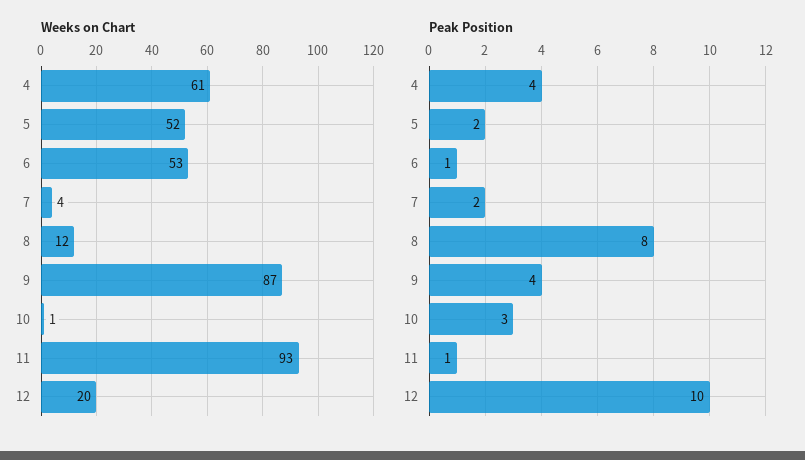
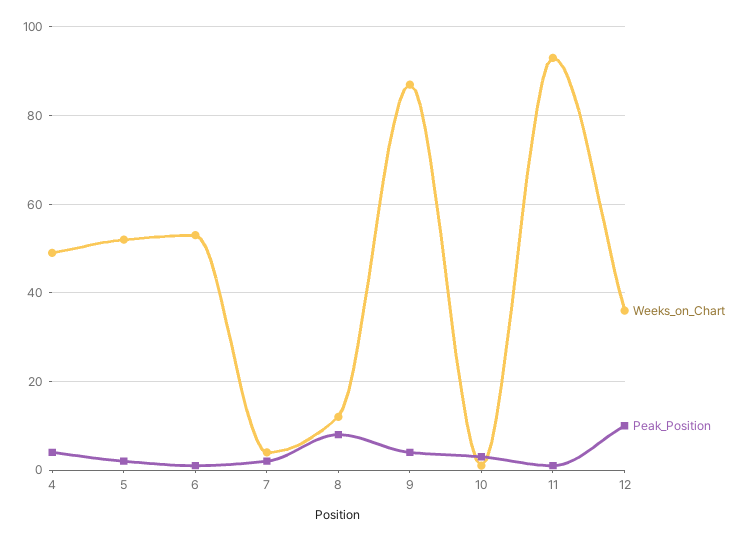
Weeks on Chart, 4: 61 -> 50
Weeks on Chart, 12: 20 -> 35

